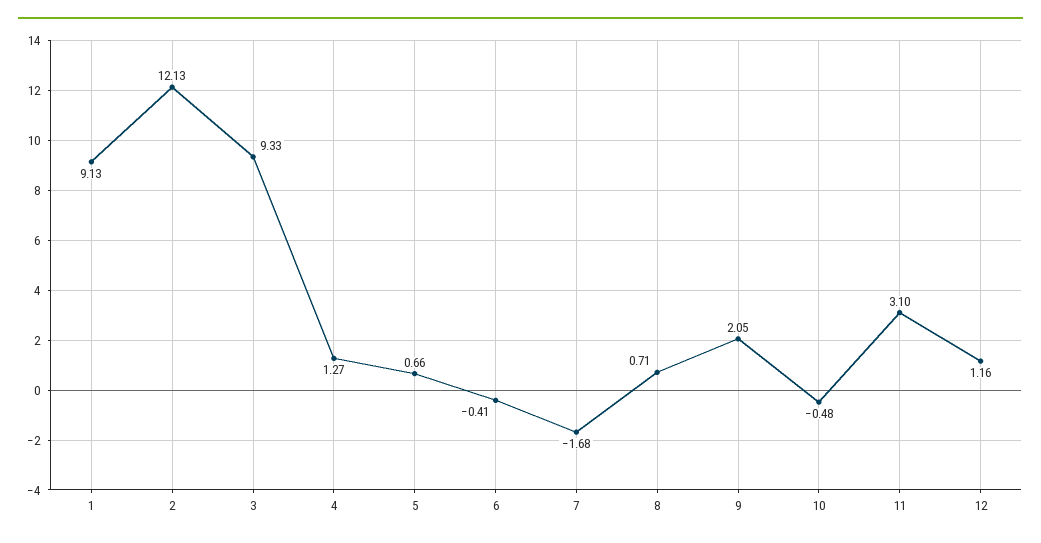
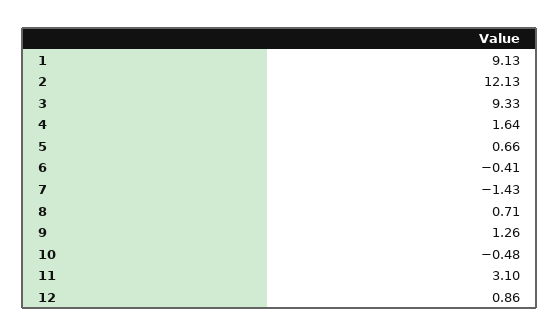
4: 1.27 -> 1.64
7: -1.68 -> -1.43
9: 2.05 -> 1.26
12: 1.16 -> 0.86

